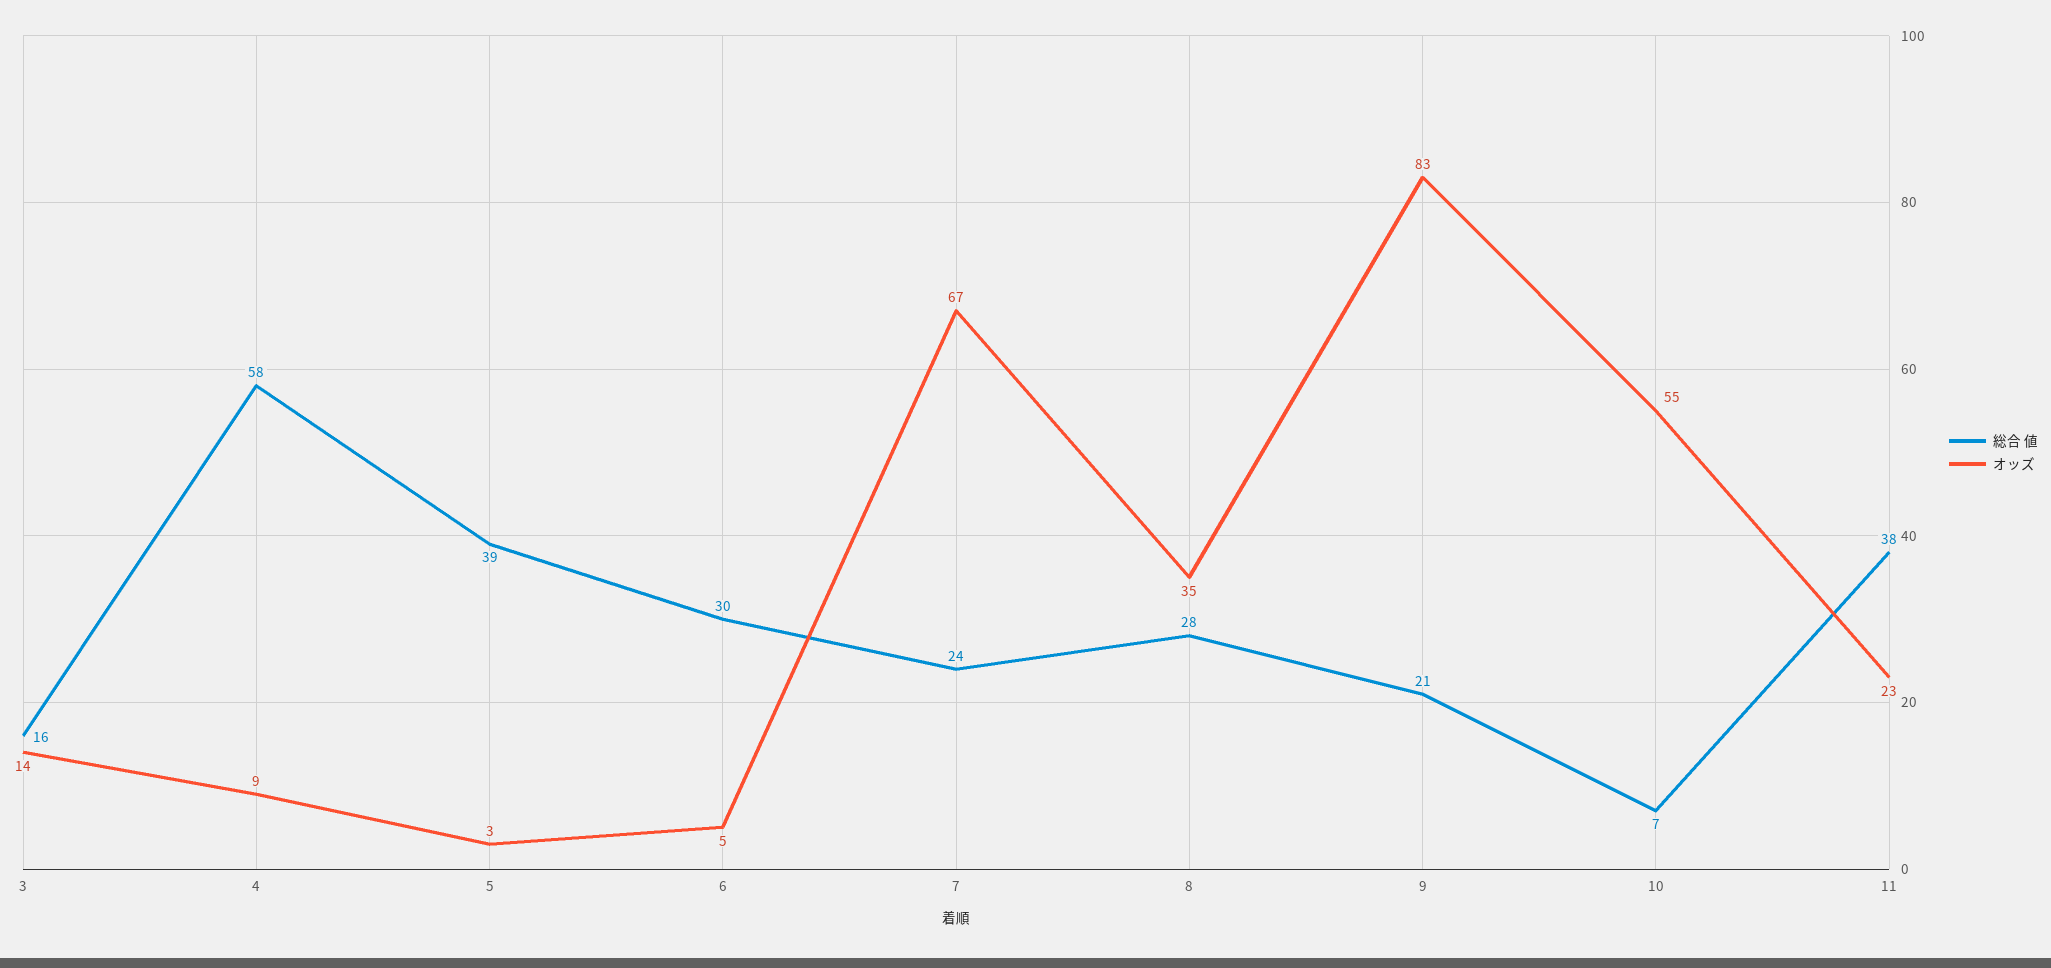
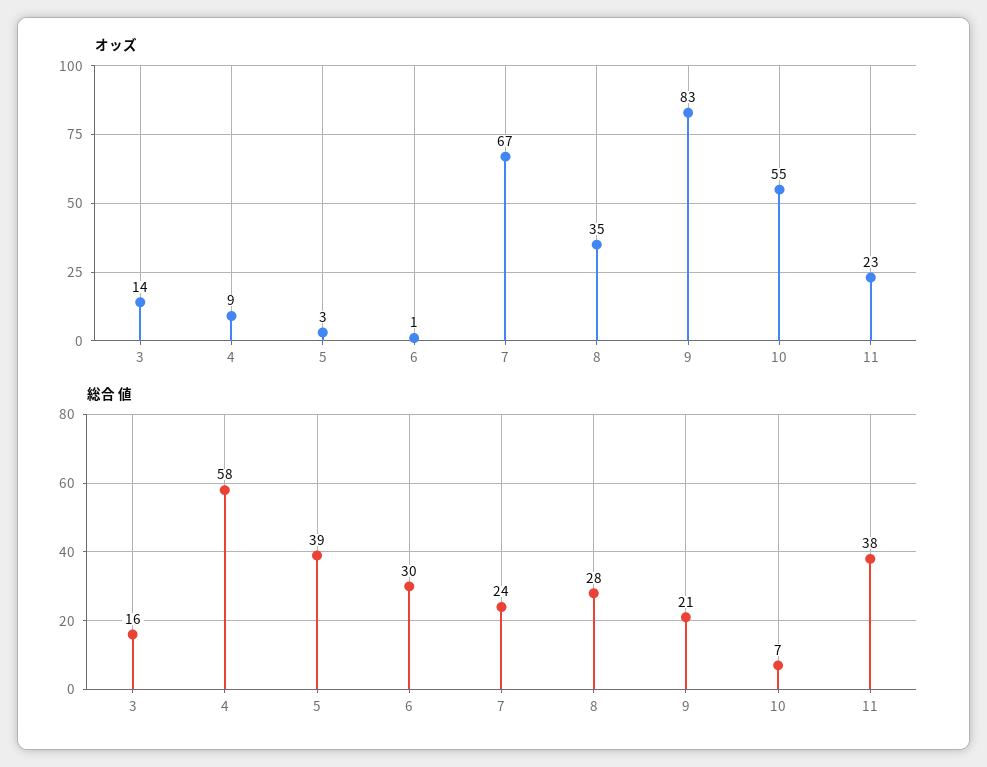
オッズ, 6: 5 -> 1

